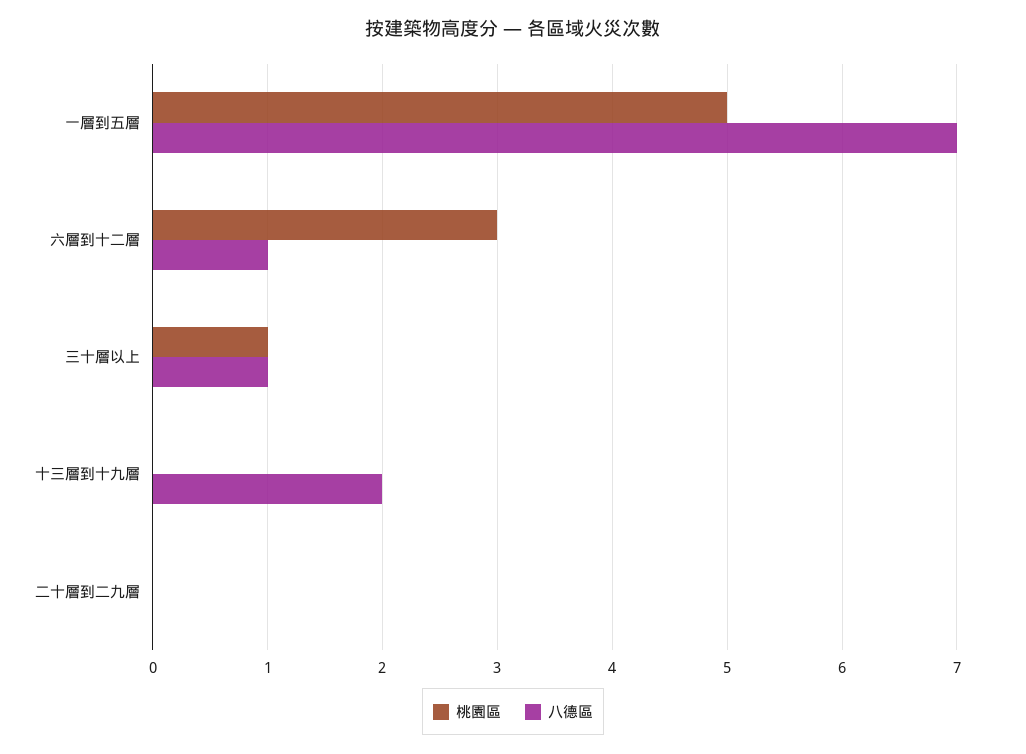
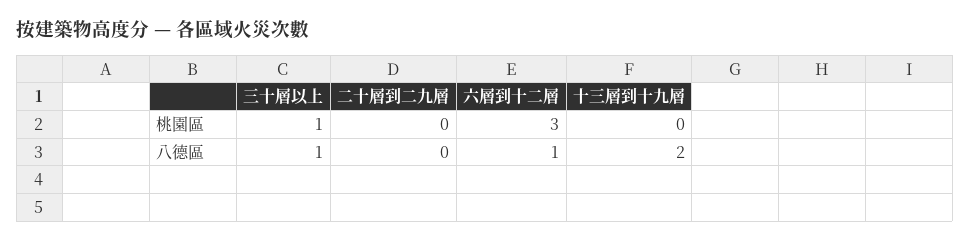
桃園區, 一層到五層: 5 -> none
八德區, 一層到五層: 7 -> none

